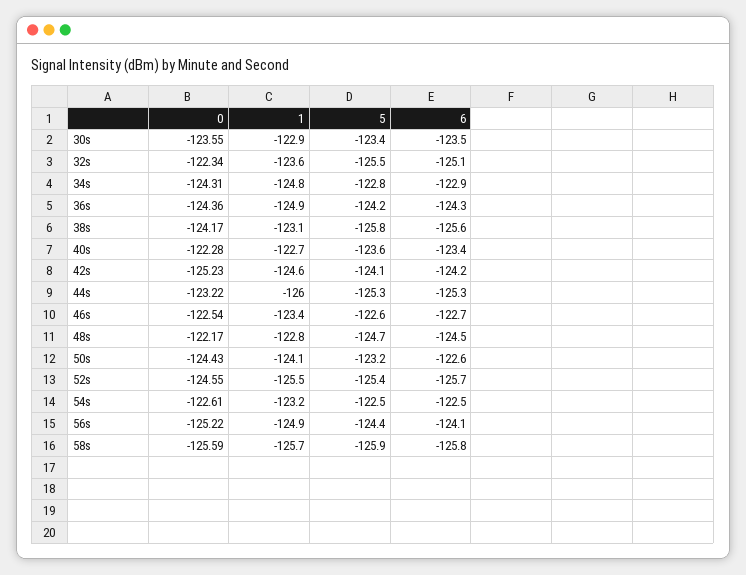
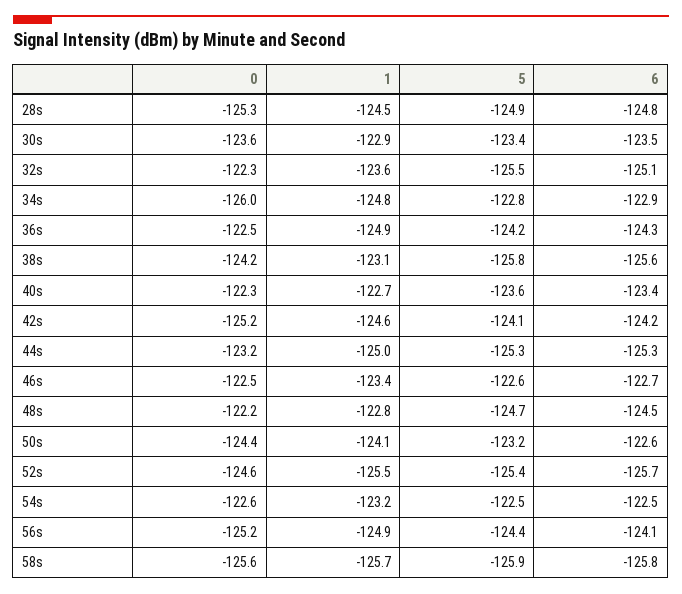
0, 34s: -124.31 -> -126
0, 36s: -124.36 -> -122.5
1, 44s: -126 -> -125
0, 28s: none -> -125.3
1, 28s: none -> -124.5
5, 28s: none -> -124.9
6, 28s: none -> -124.8

